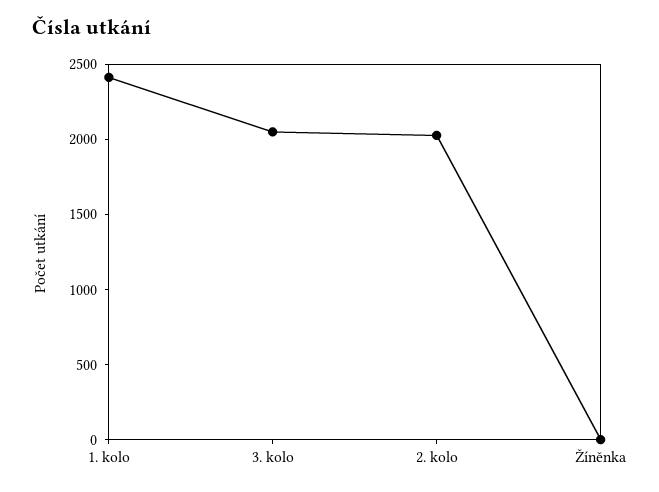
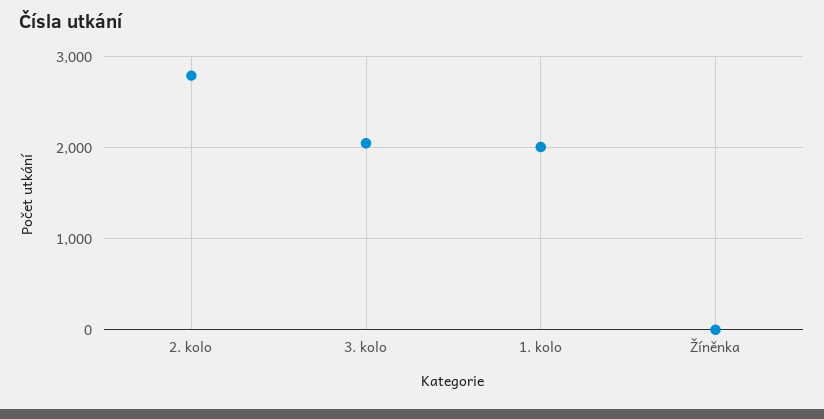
1. kolo: 2400 -> 2000
2. kolo: 2000 -> 2800

